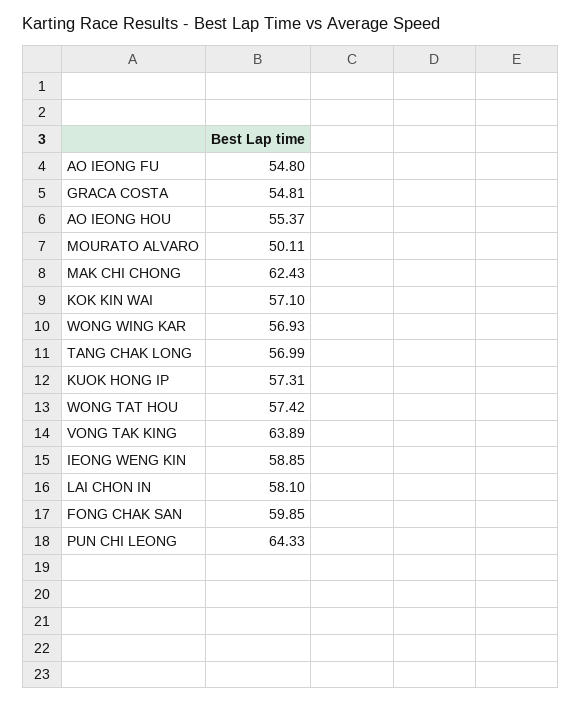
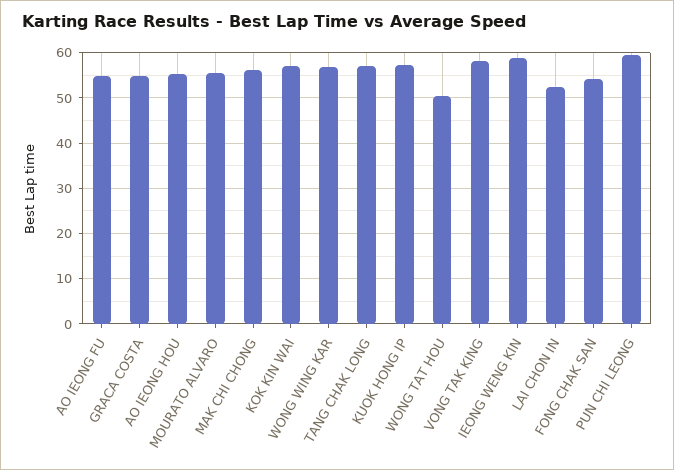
MOURATO ALVARO: 50.11 -> 56
MAK CHI CHONG: 62.43 -> 56
WONG TAT HOU: 57.42 -> 50
VONG TAK KING: 63.89 -> 58
LAI CHON IN: 58.1 -> 52
FONG CHAK SAN: 59.85 -> 54
PUN CHI LEONG: 64.33 -> 60

